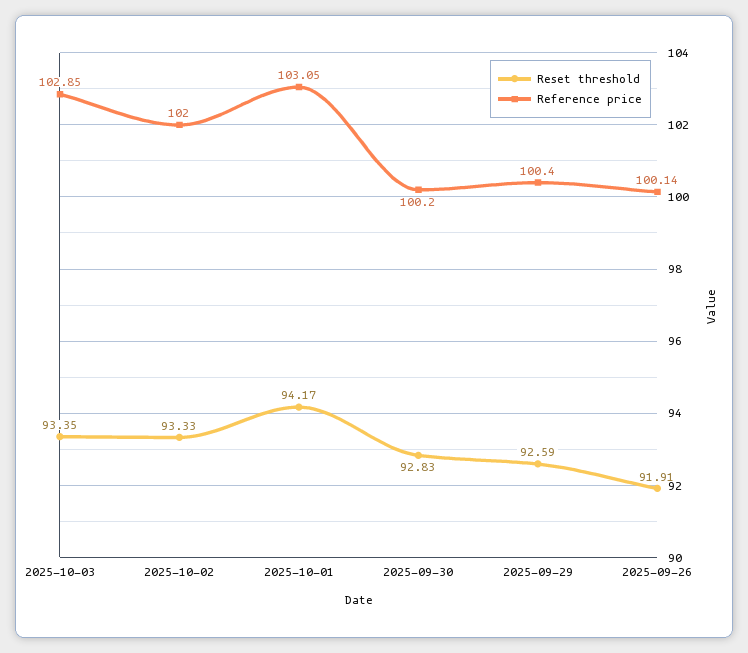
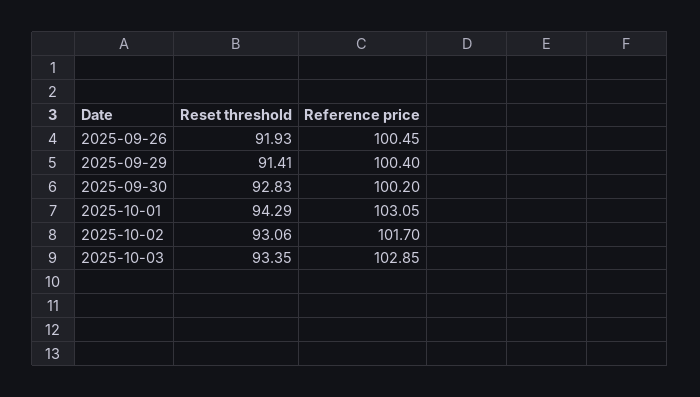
Reset threshold, 2025-10-02: 93.33 -> 93.06
Reference price, 2025-10-02: 102 -> 101.7
Reset threshold, 2025-10-01: 94.17 -> 94.29
Reset threshold, 2025-09-29: 92.59 -> 91.41
Reset threshold, 2025-09-26: 91.91 -> 91.93
Reference price, 2025-09-26: 100.14 -> 100.45

